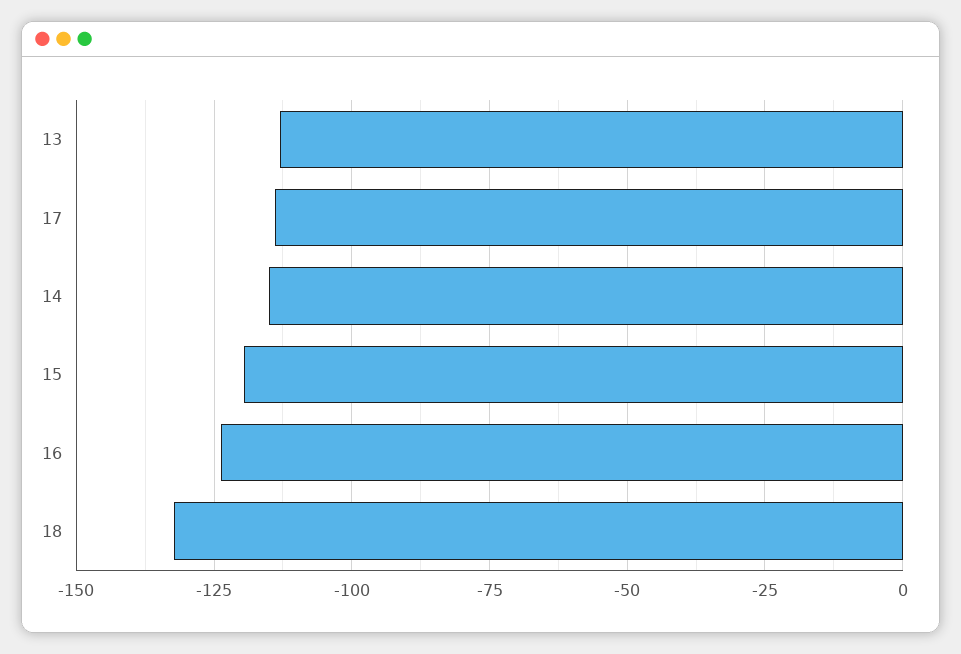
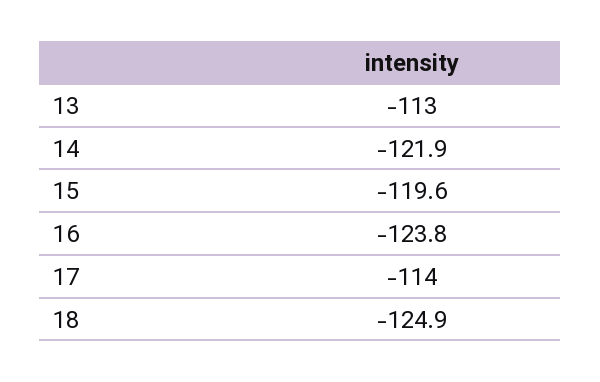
14: -115 -> -121.9
18: -132.5 -> -124.9

